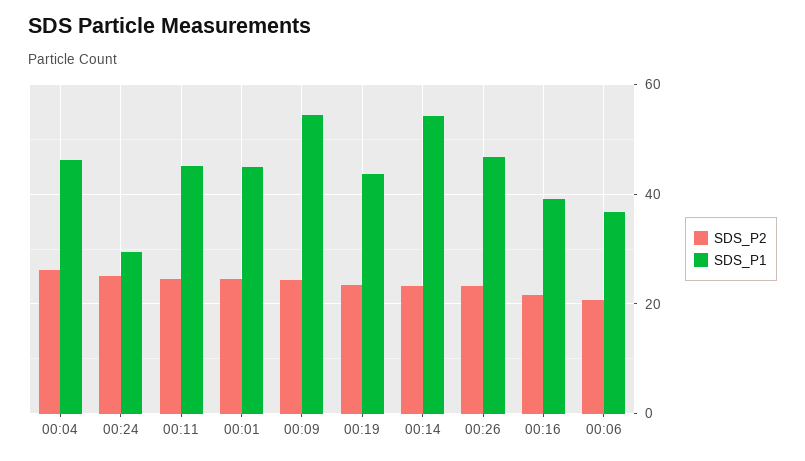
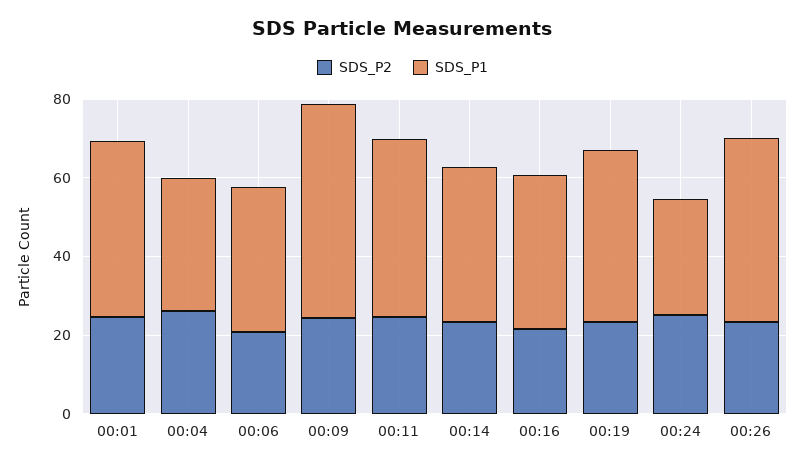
SDS_P1, 00:04: 46 -> 35
SDS_P1, 00:14: 54 -> 40

